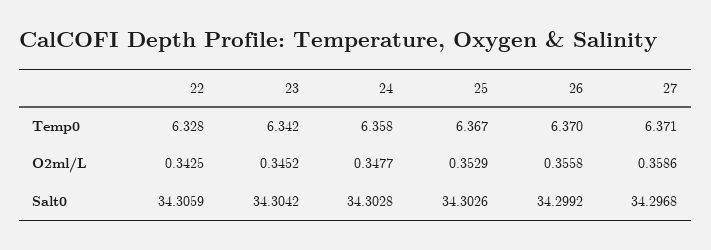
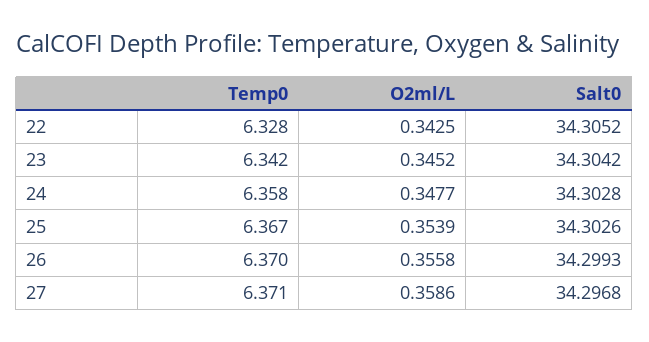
25, O2ml/L: 0.3529 -> 0.3539
22, Salt0: 34.3059 -> 34.3052
26, Salt0: 34.2992 -> 34.2993

